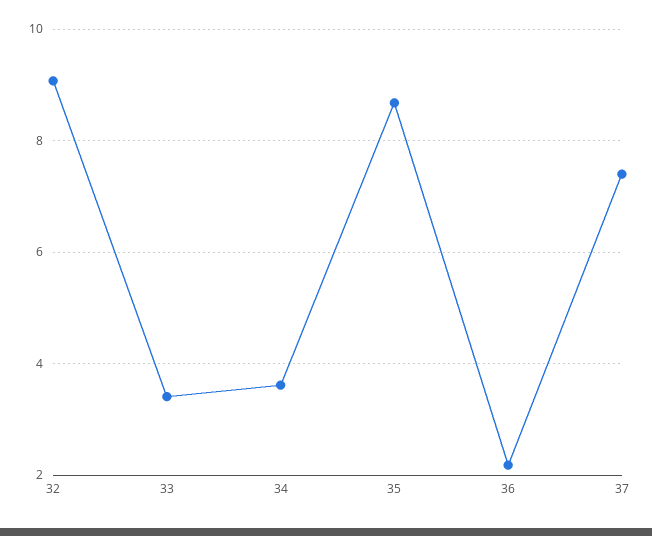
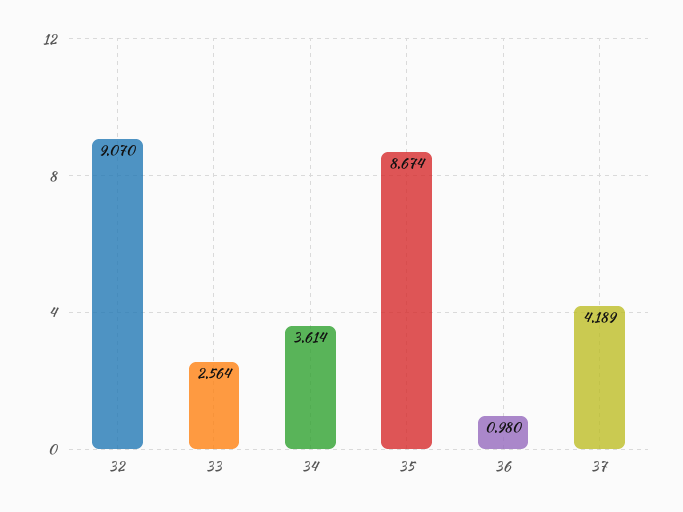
33: 3.4 -> 2.564
36: 2.2 -> 0.98
37: 7.4 -> 4.189

